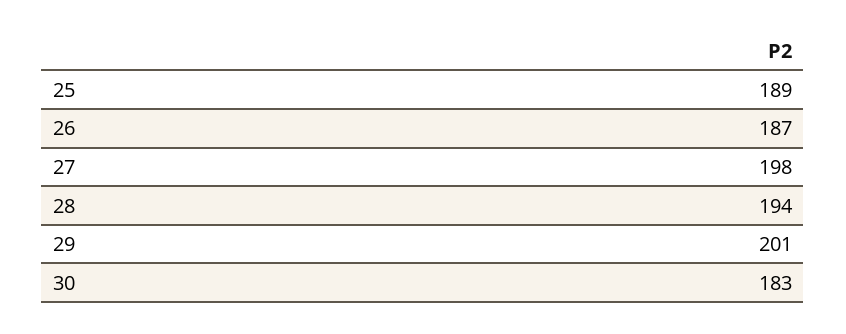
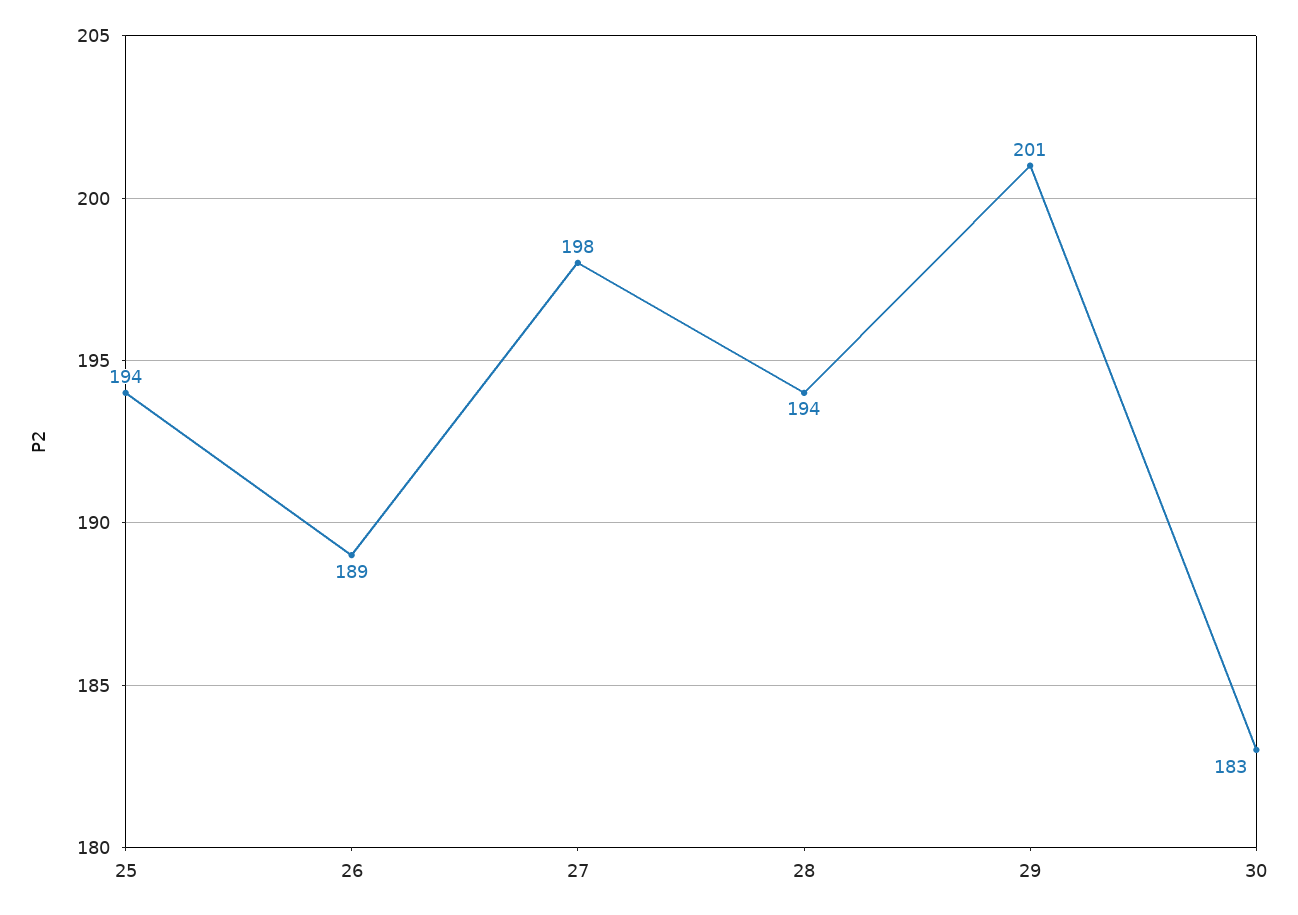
25: 189 -> 194
26: 187 -> 189

